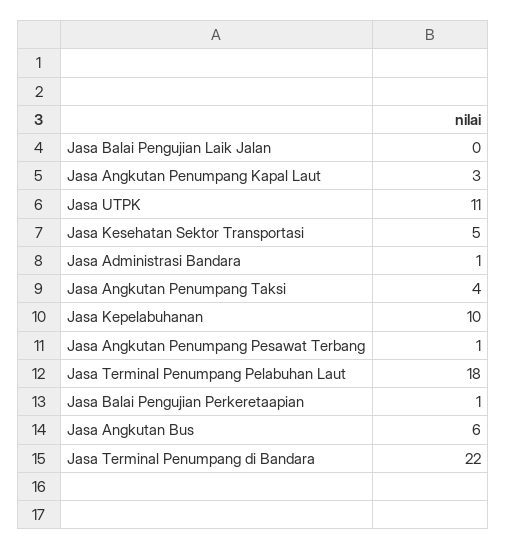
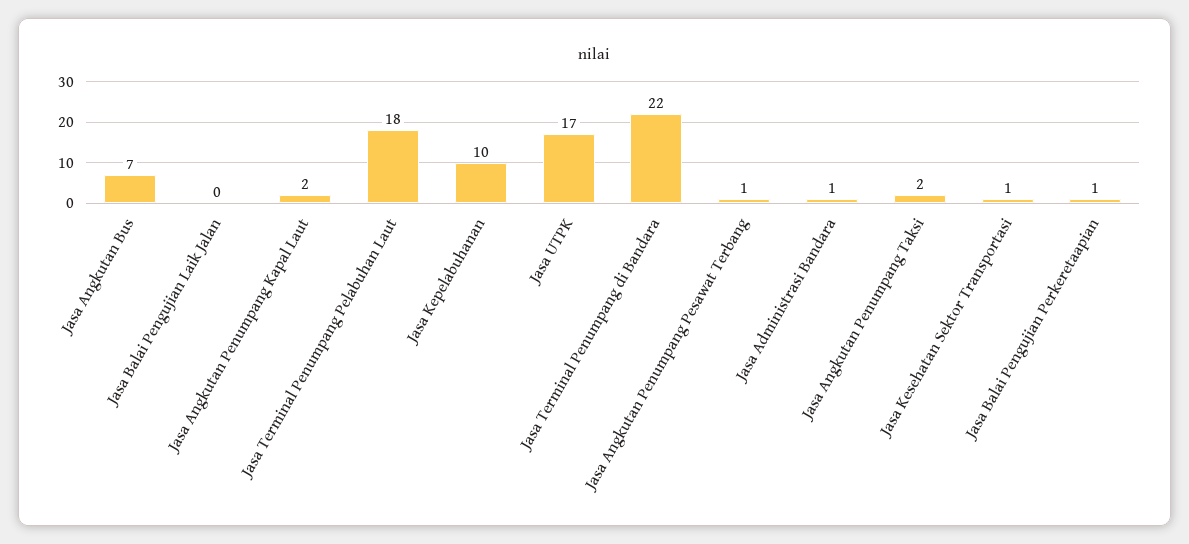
Jasa Angkutan Penumpang Kapal Laut: 3 -> 2
Jasa UTPK: 11 -> 17
Jasa Kesehatan Sektor Transportasi: 5 -> 1
Jasa Angkutan Penumpang Taksi: 4 -> 2
Jasa Angkutan Bus: 6 -> 7

